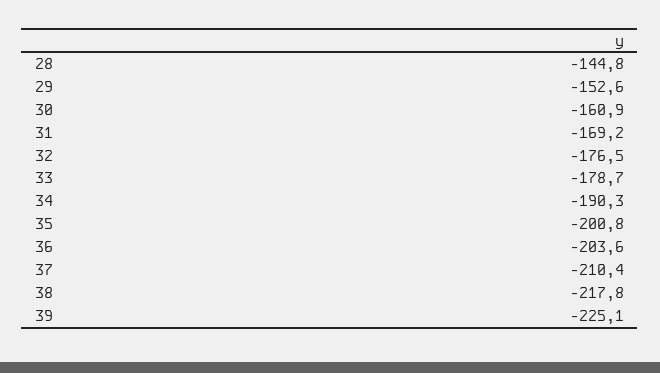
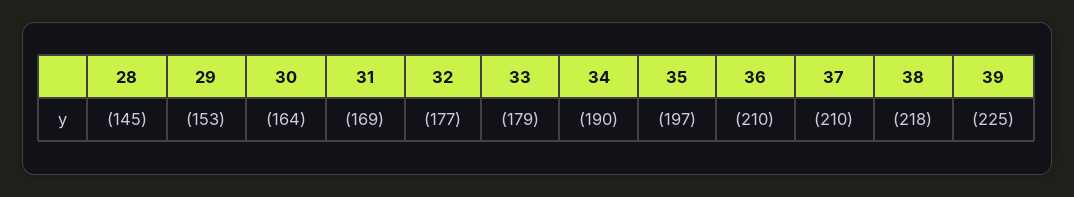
30: -160.9 -> -164
35: -200.8 -> -197
36: -203.6 -> -210

